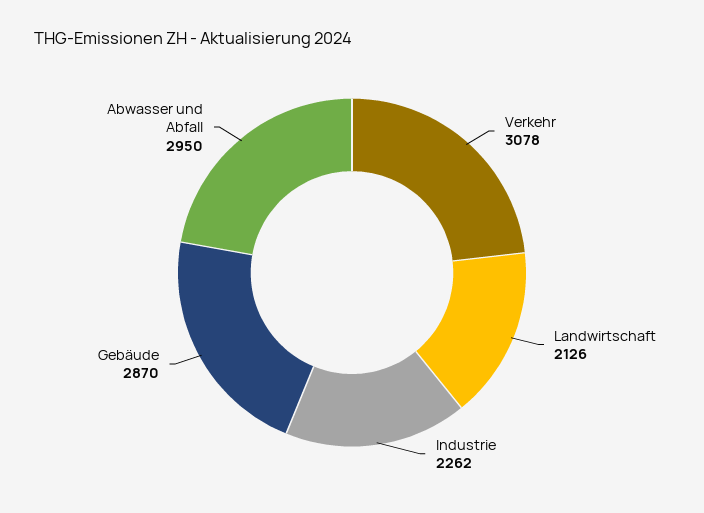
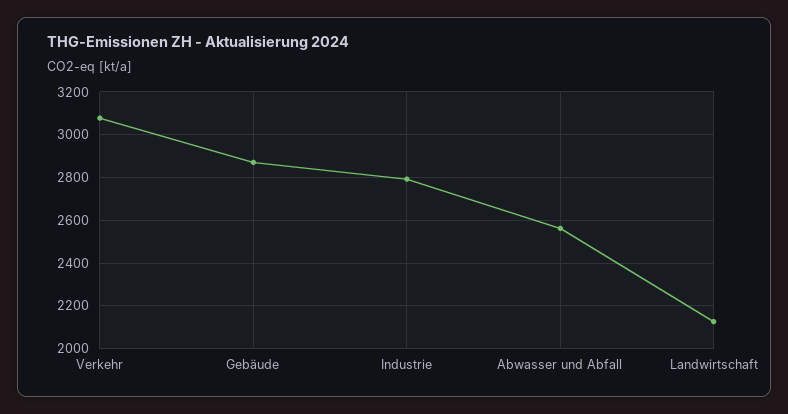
Industrie: 2262 -> 2800
Abwasser und Abfall: 2950 -> 2550

